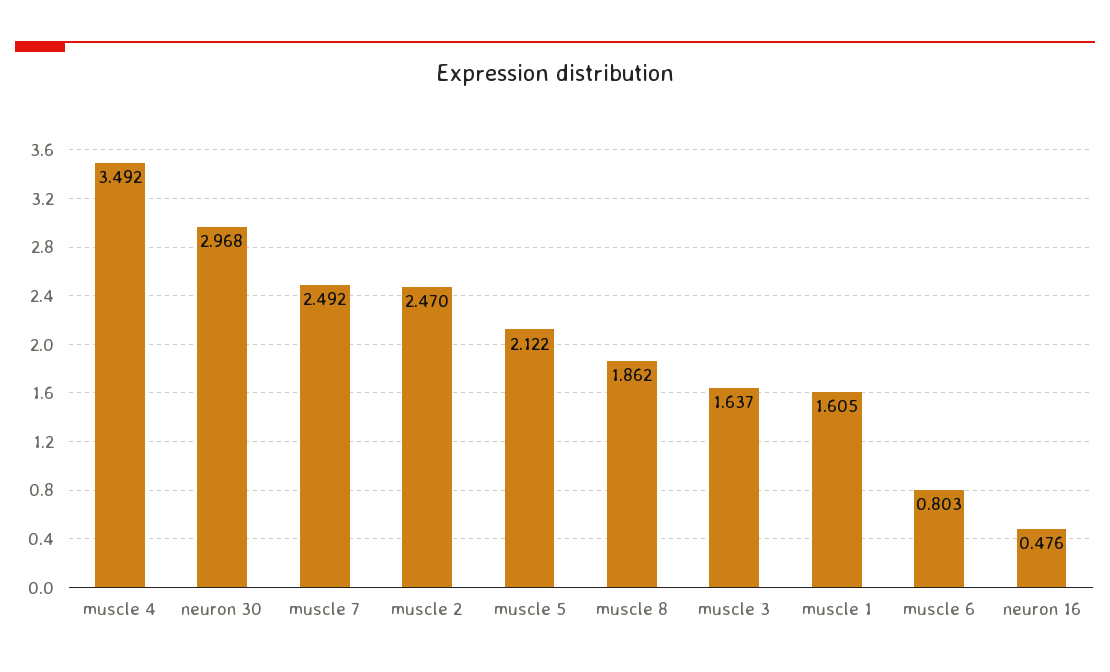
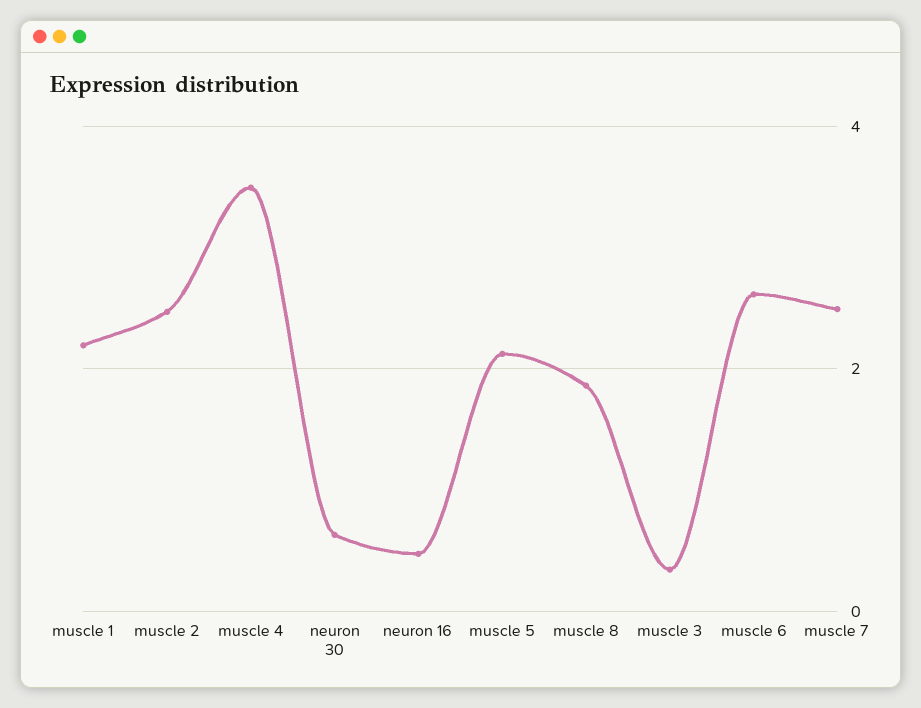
neuron 30: 2.968 -> 0.6
muscle 3: 1.637 -> 0.4
muscle 1: 1.605 -> 2.2
muscle 6: 0.803 -> 2.6

